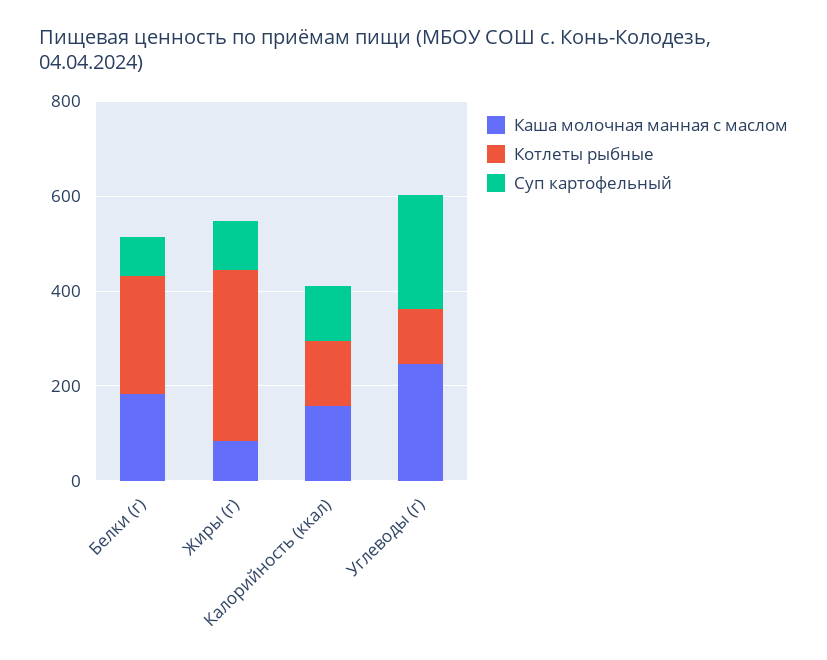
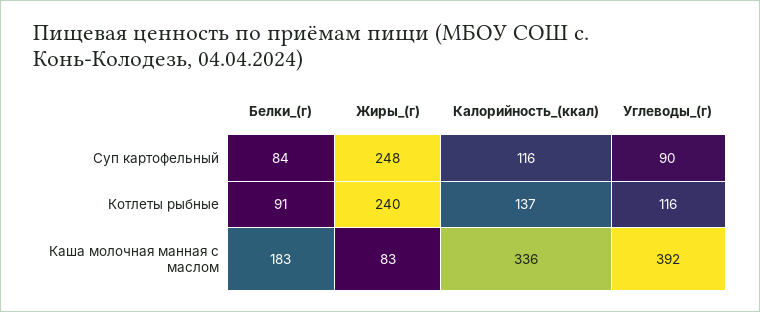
Котлеты рыбные, Белки (г): 250 -> 91
Котлеты рыбные, Жиры (г): 350 -> 240
Суп картофельный, Жиры (г): 100 -> 248
Каша молочная манная с маслом, Калорийность (ккал): 150 -> 336
Каша молочная манная с маслом, Углеводы (г): 250 -> 392
Суп картофельный, Углеводы (г): 250 -> 90

